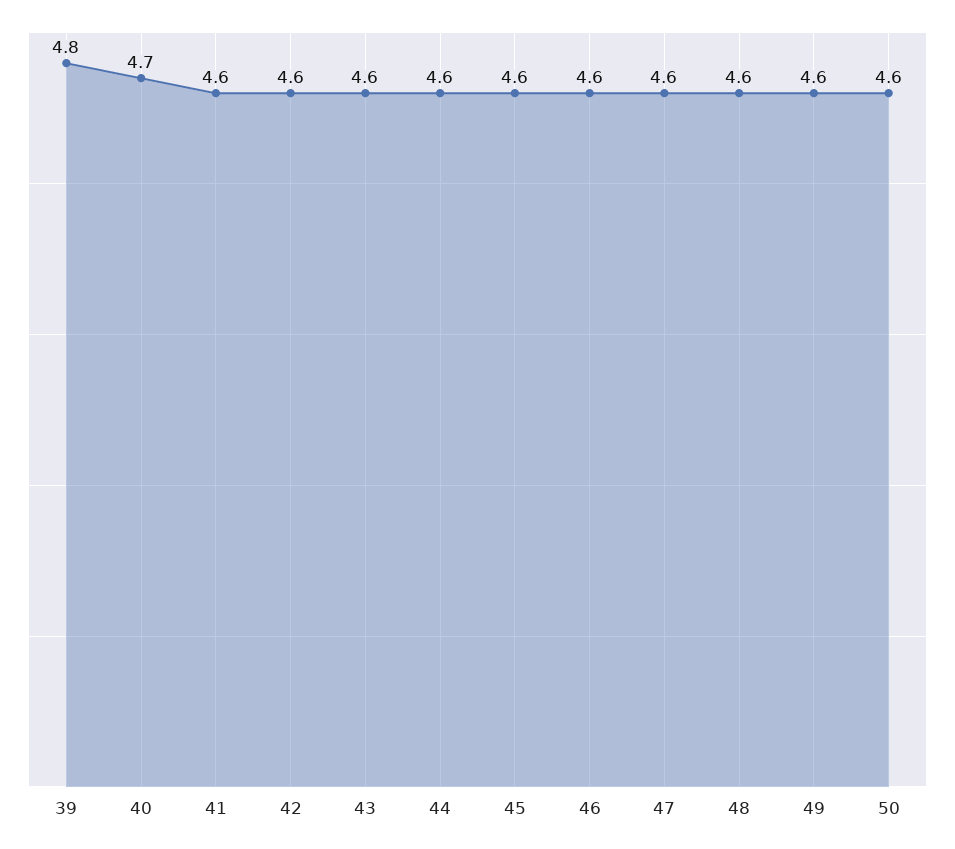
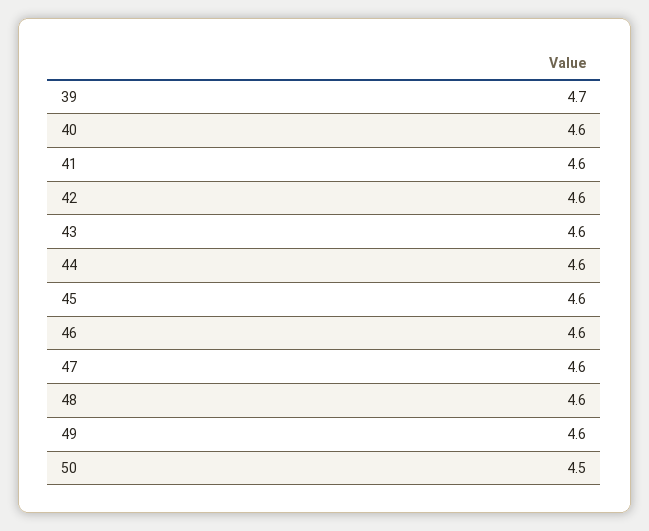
39: 4.8 -> 4.7
40: 4.7 -> 4.6
50: 4.6 -> 4.5

